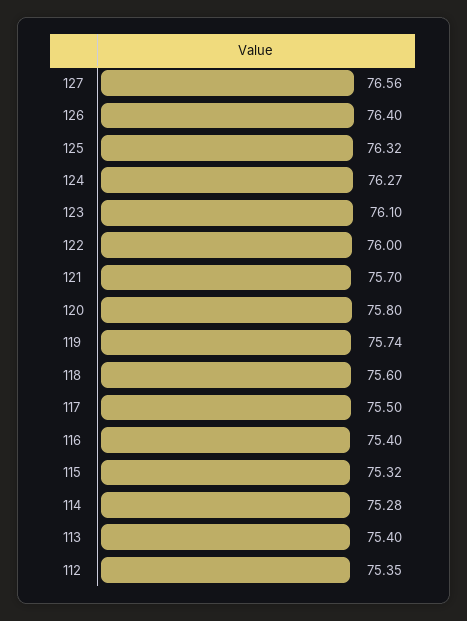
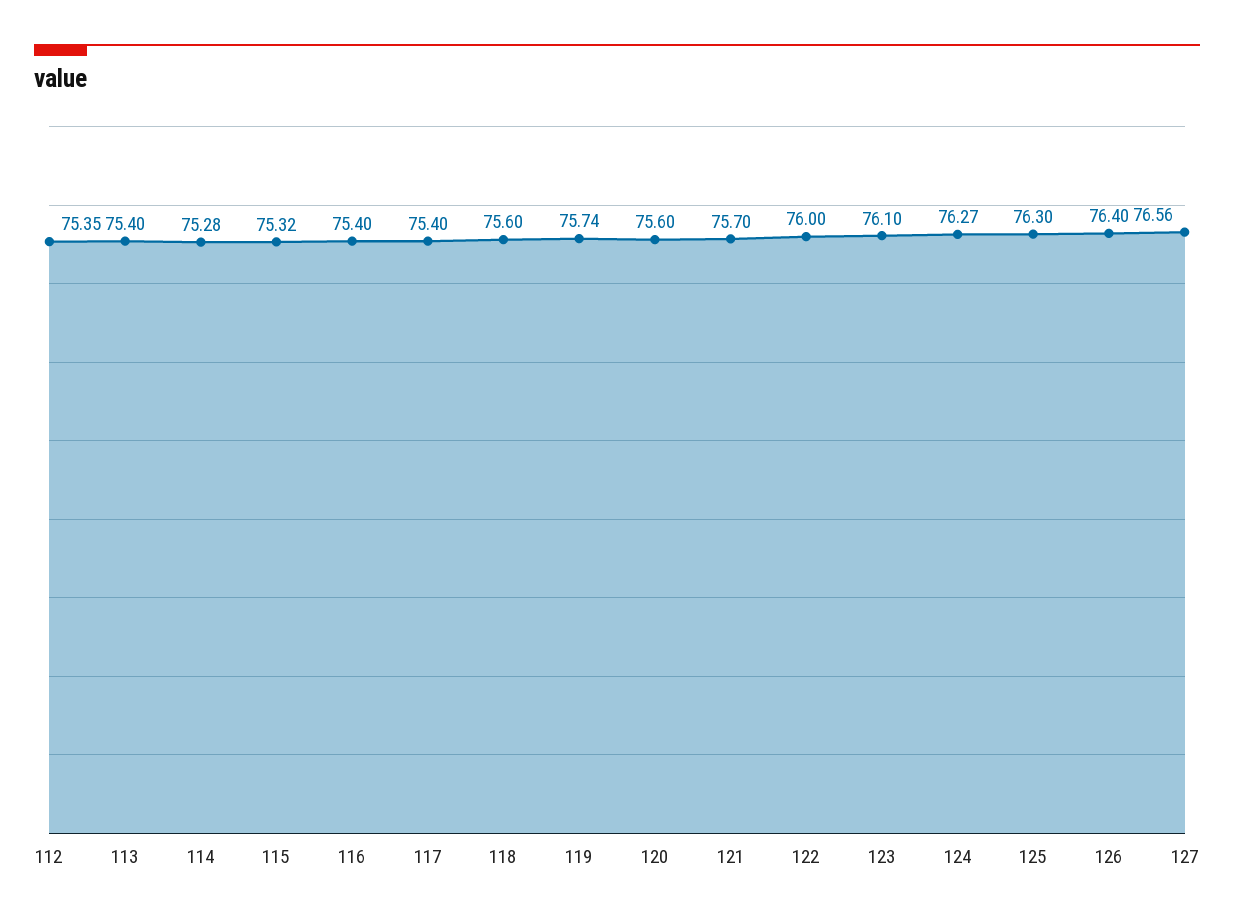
125: 76.32 -> 76.3
120: 75.8 -> 75.6
117: 75.5 -> 75.4

